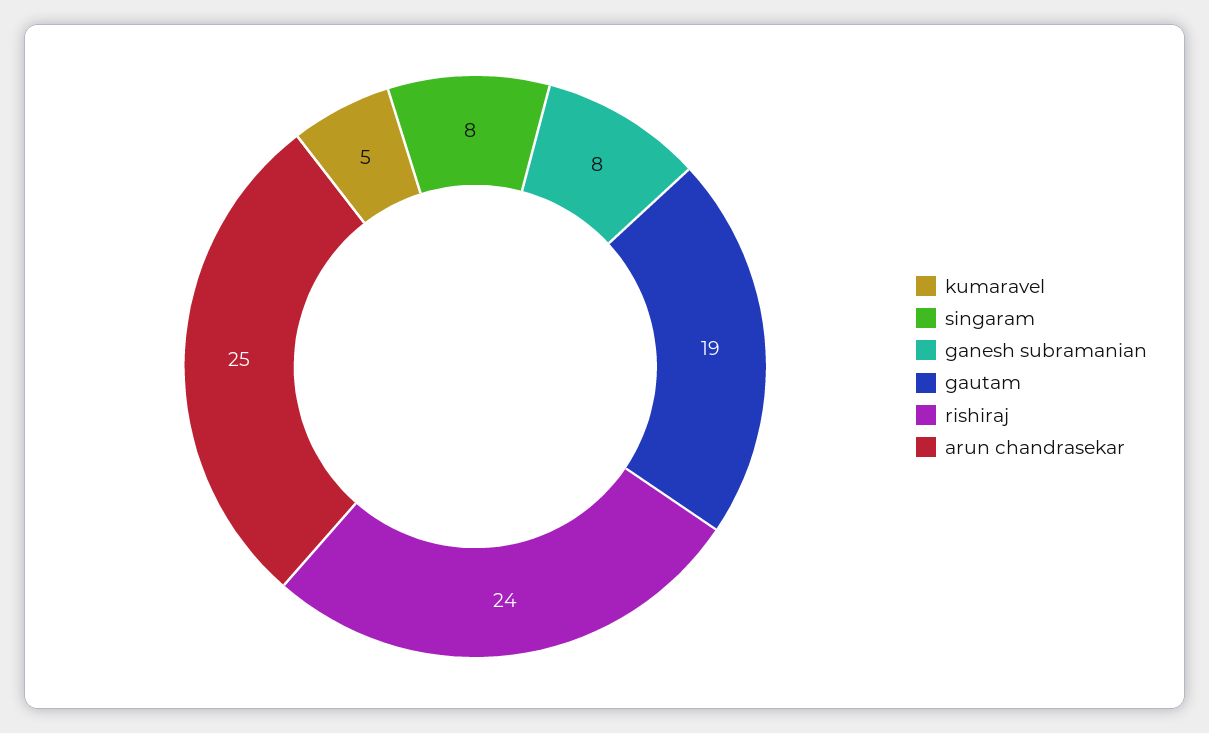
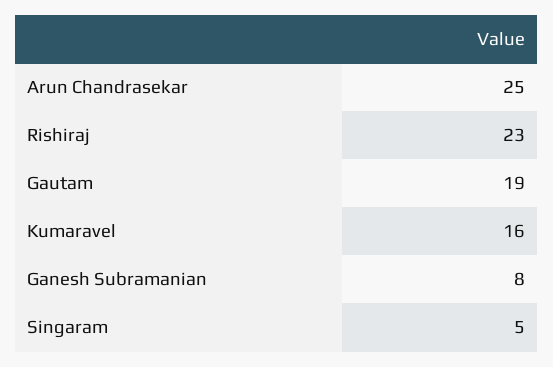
kumaravel: 5 -> 16
singaram: 8 -> 5
rishiraj: 24 -> 23

